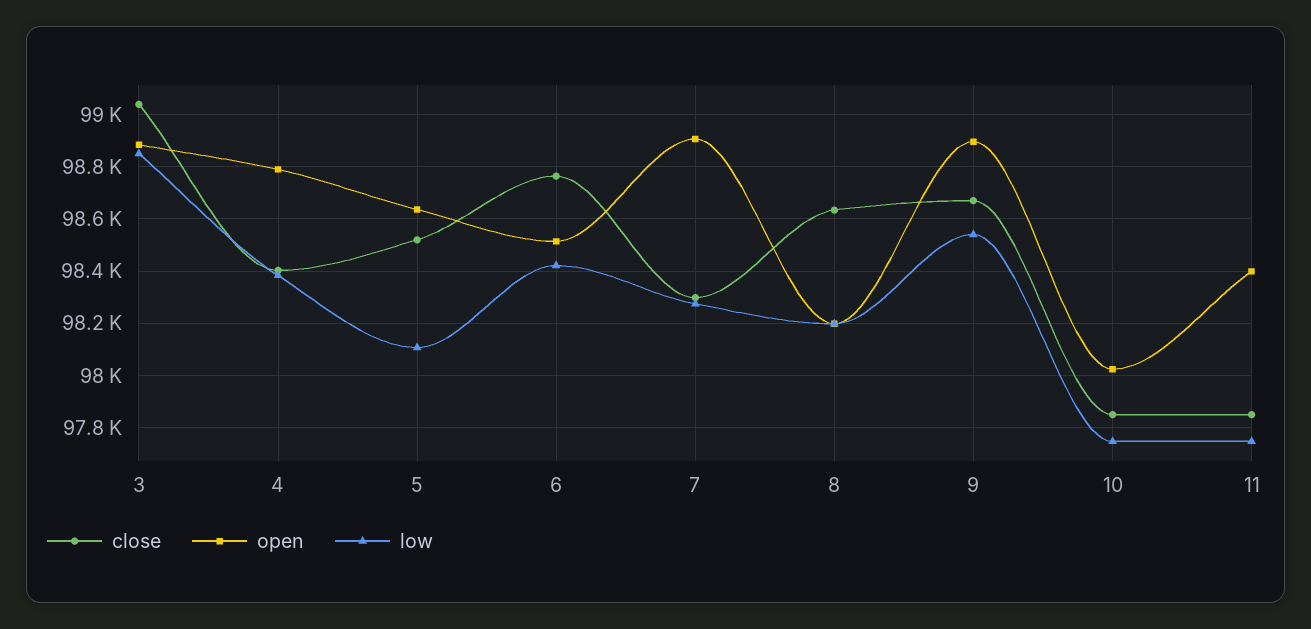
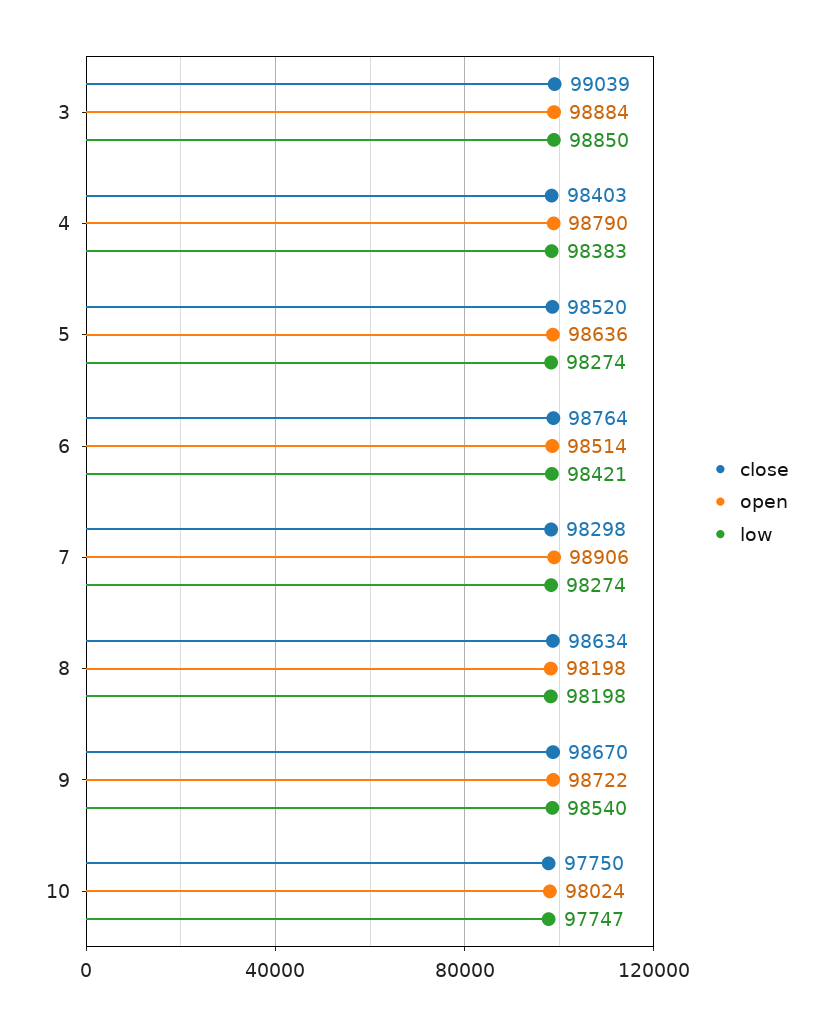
low, 5: 98100 -> 98274
open, 9: 98900 -> 98722
close, 10: 97850 -> 97750
close, 11: 97850 -> none
open, 11: 98400 -> none
low, 11: 97750 -> none

